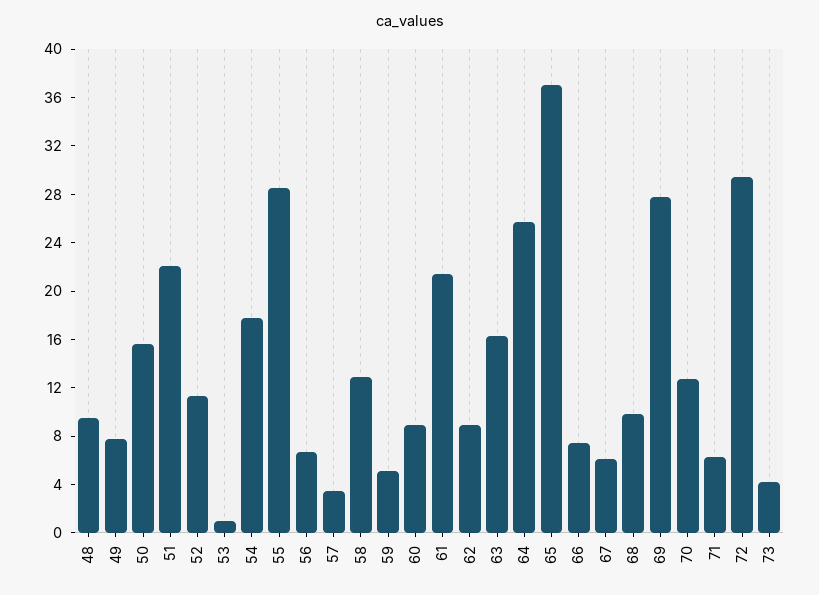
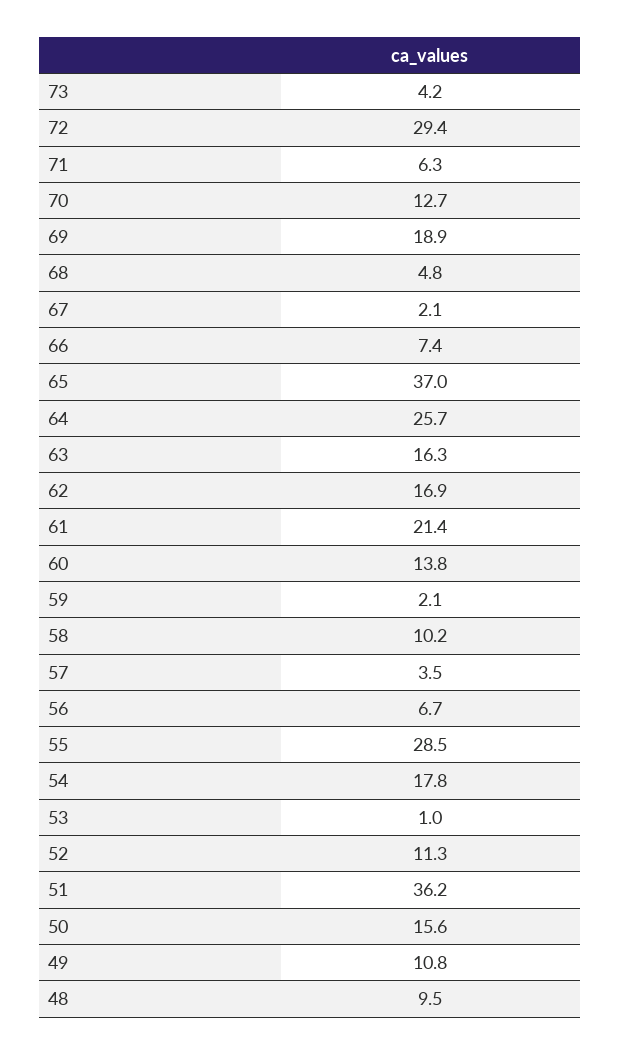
49: 8 -> 10.8
51: 22 -> 36.2
58: 13 -> 10.2
59: 5 -> 2.1
60: 9 -> 13.8
62: 9 -> 16.9
67: 6 -> 2.1
68: 10 -> 4.8
69: 28 -> 18.9

